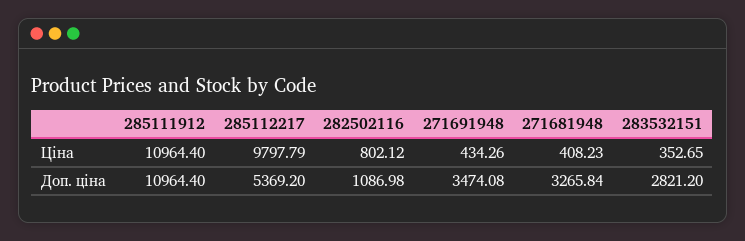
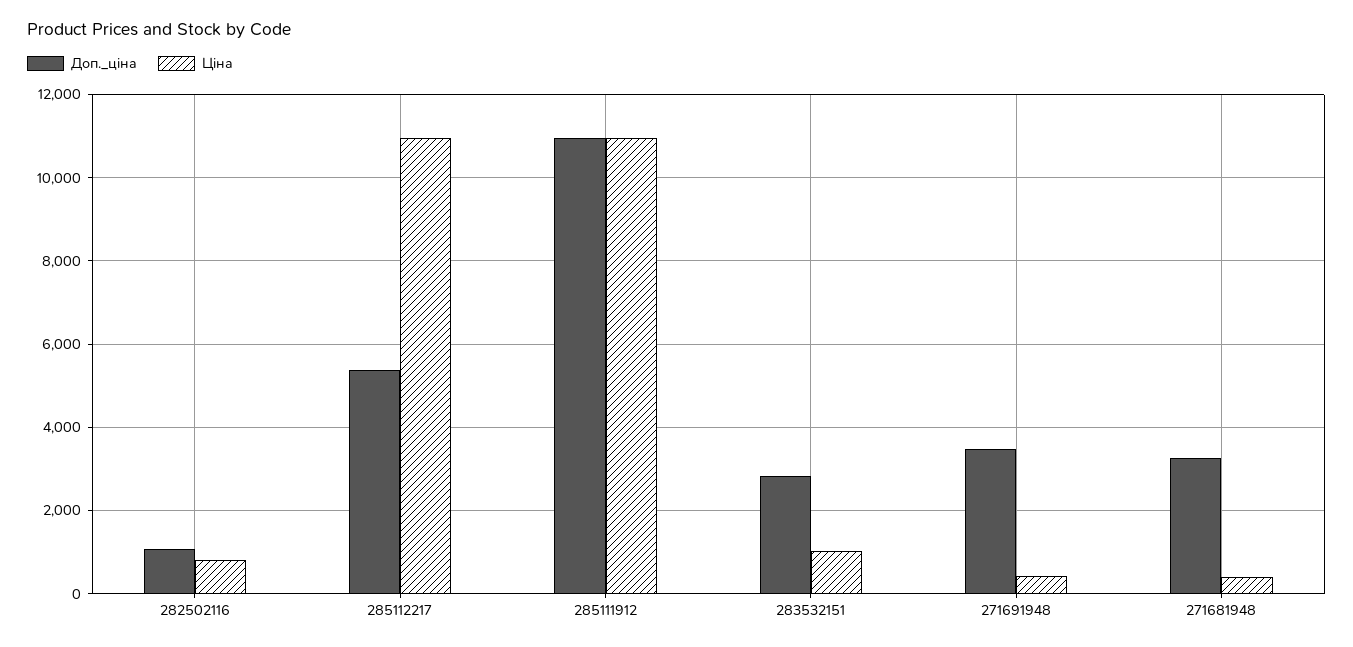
Ціна, 285112217: 9797.79 -> 11000
Ціна, 283532151: 352.65 -> 1000

